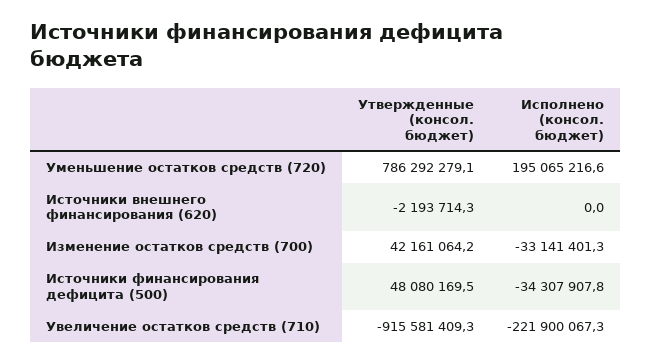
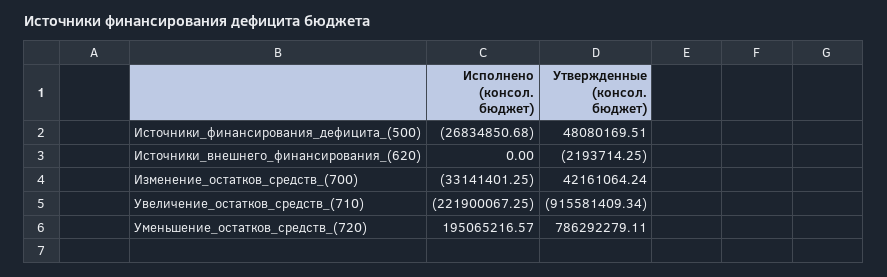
Исполнено (консол. бюджет), Источники финансирования дефицита (500): -34307907.8 -> -26834850.68

